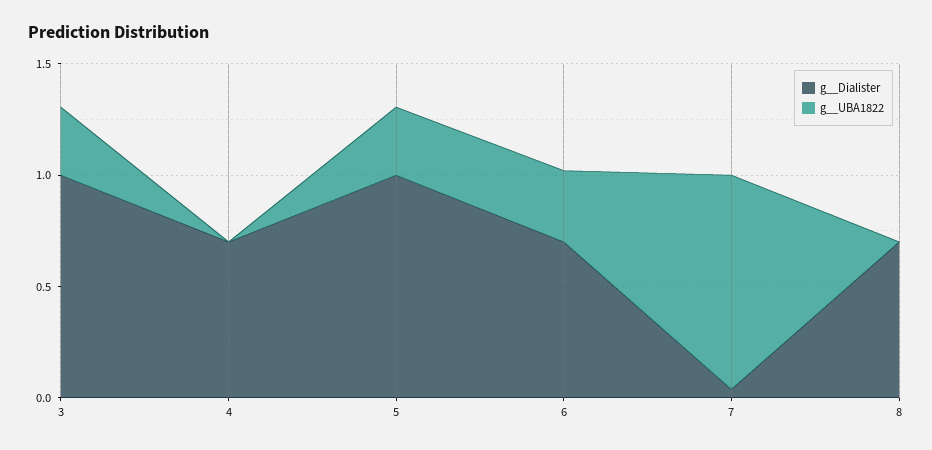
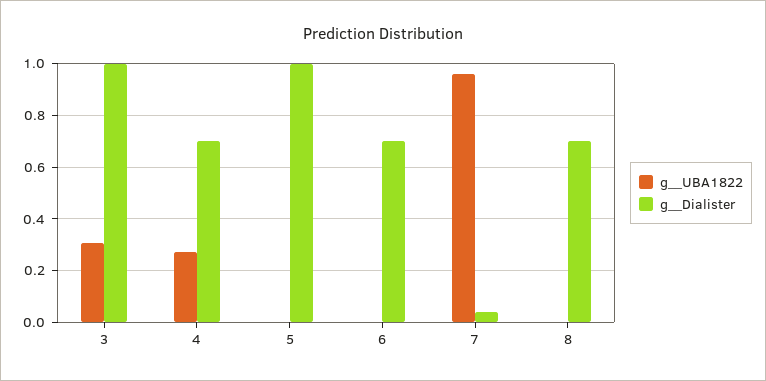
g__UBA1822, 4: 0 -> 0.275
g__UBA1822, 5: 0.3 -> 0
g__UBA1822, 6: 0.3 -> 0

